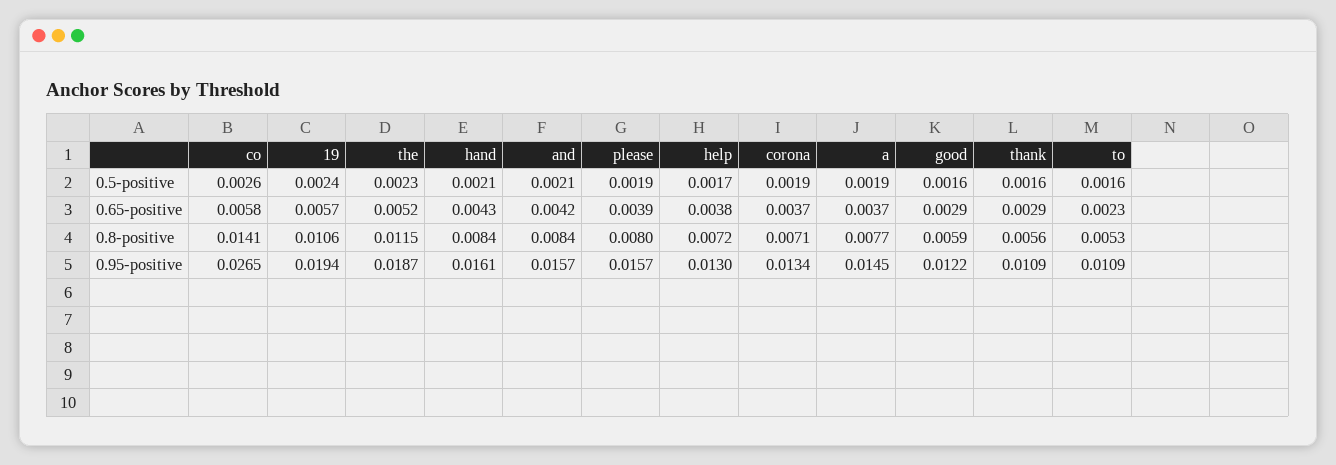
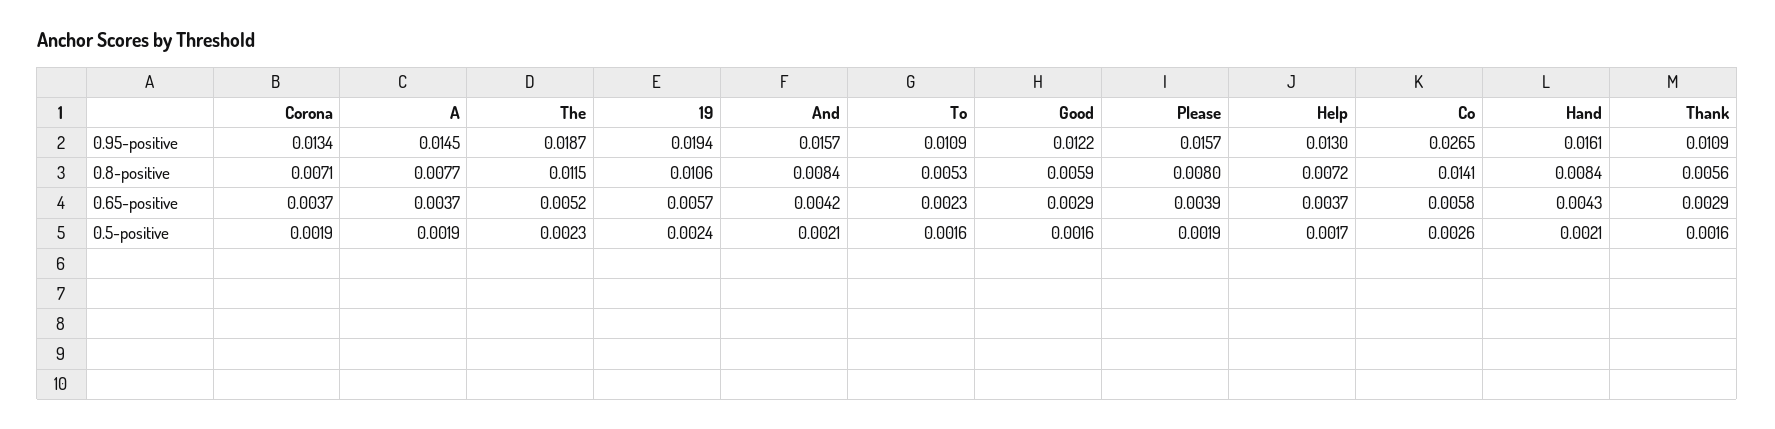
help, 0.65-positive: 0.0038 -> 0.0037

